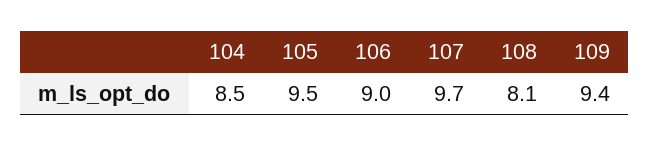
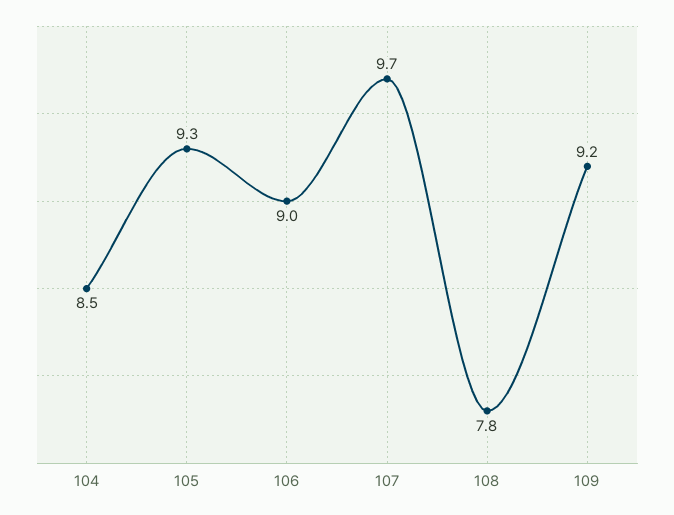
105: 9.5 -> 9.3
108: 8.1 -> 7.8
109: 9.4 -> 9.2

